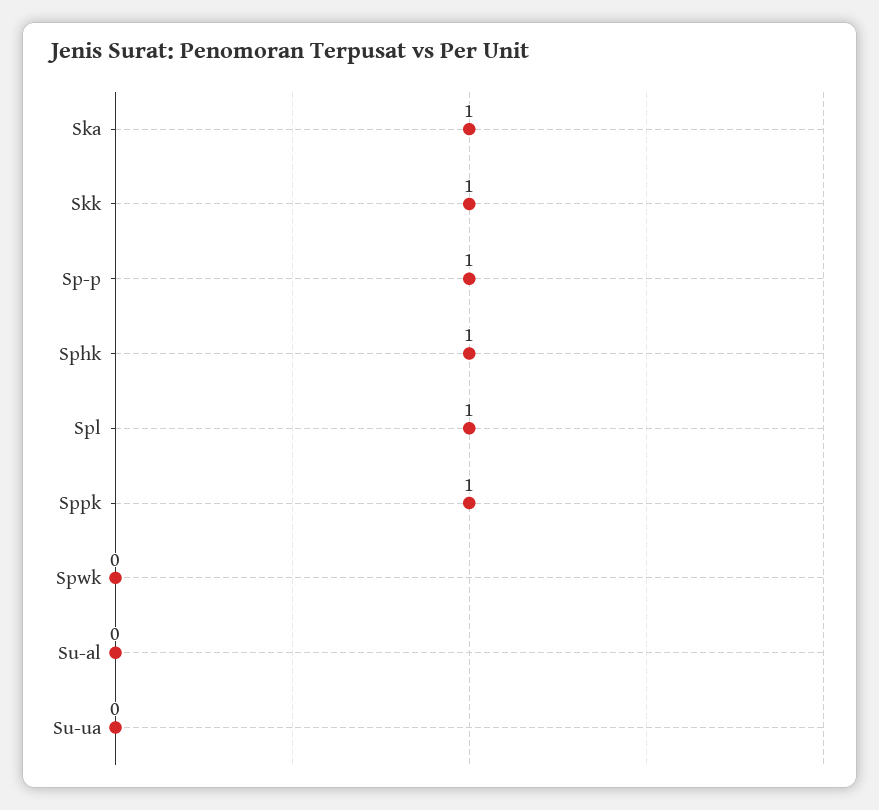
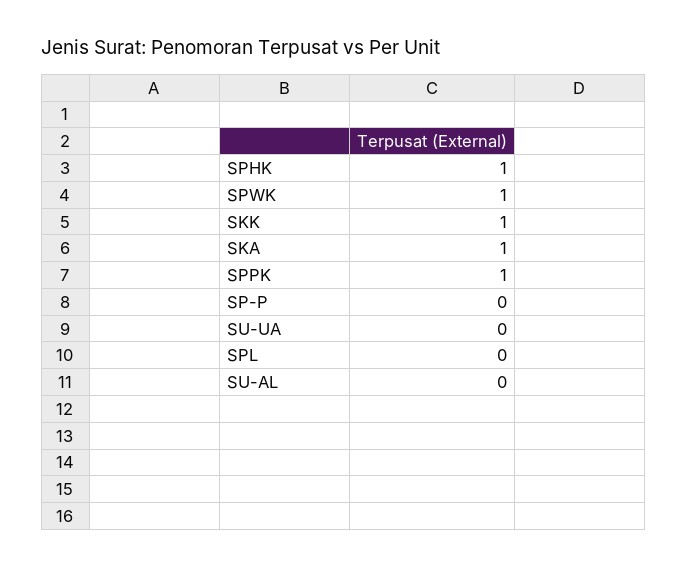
Sp-p: 1 -> 0
Spl: 1 -> 0
Spwk: 0 -> 1

